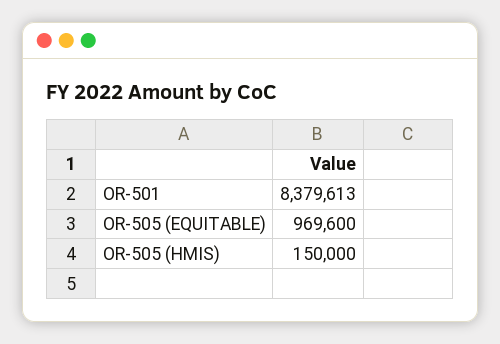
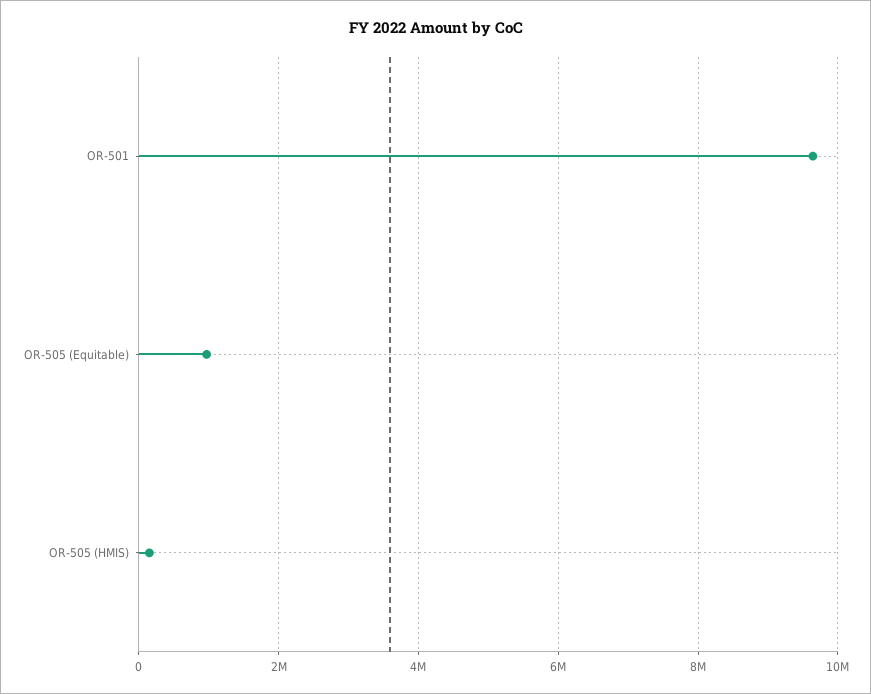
OR-501: 8379613 -> 9600000

